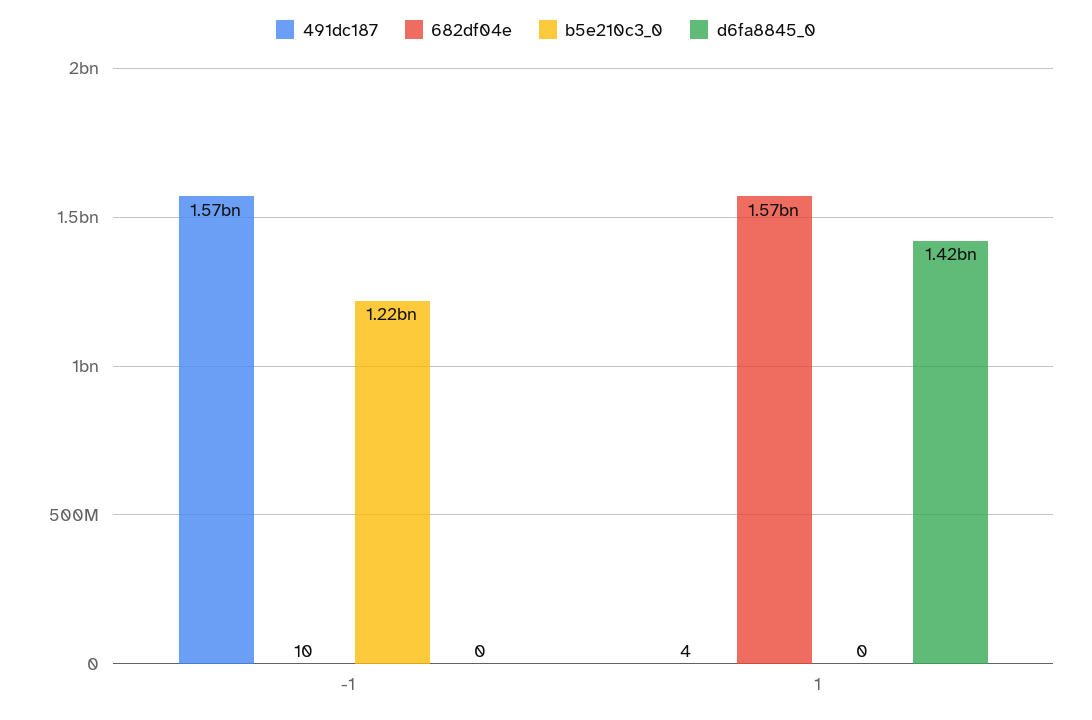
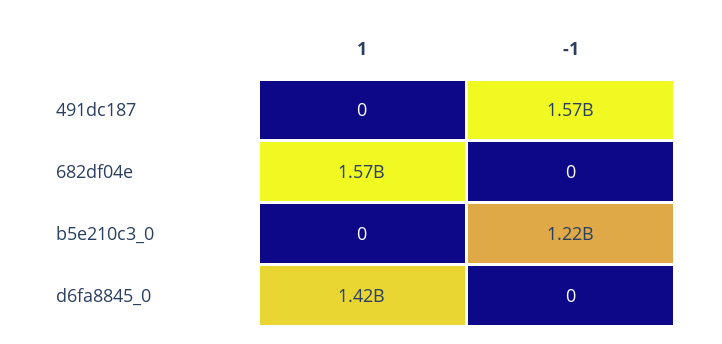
682df04e, -1: 10 -> 0
491dc187, 1: 4 -> 0

